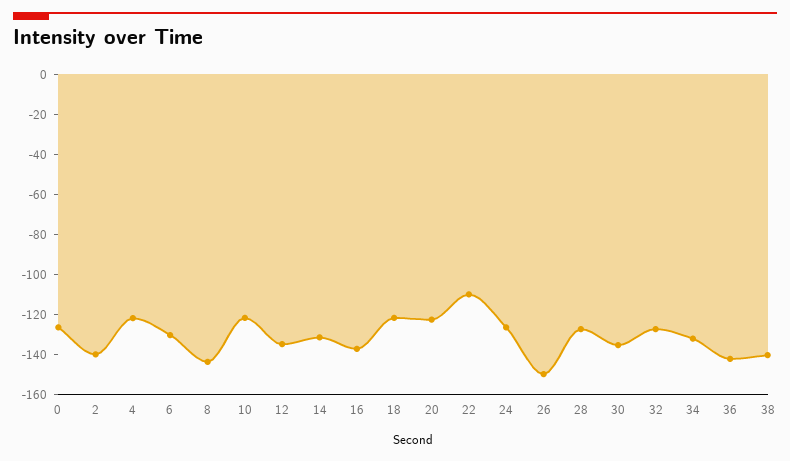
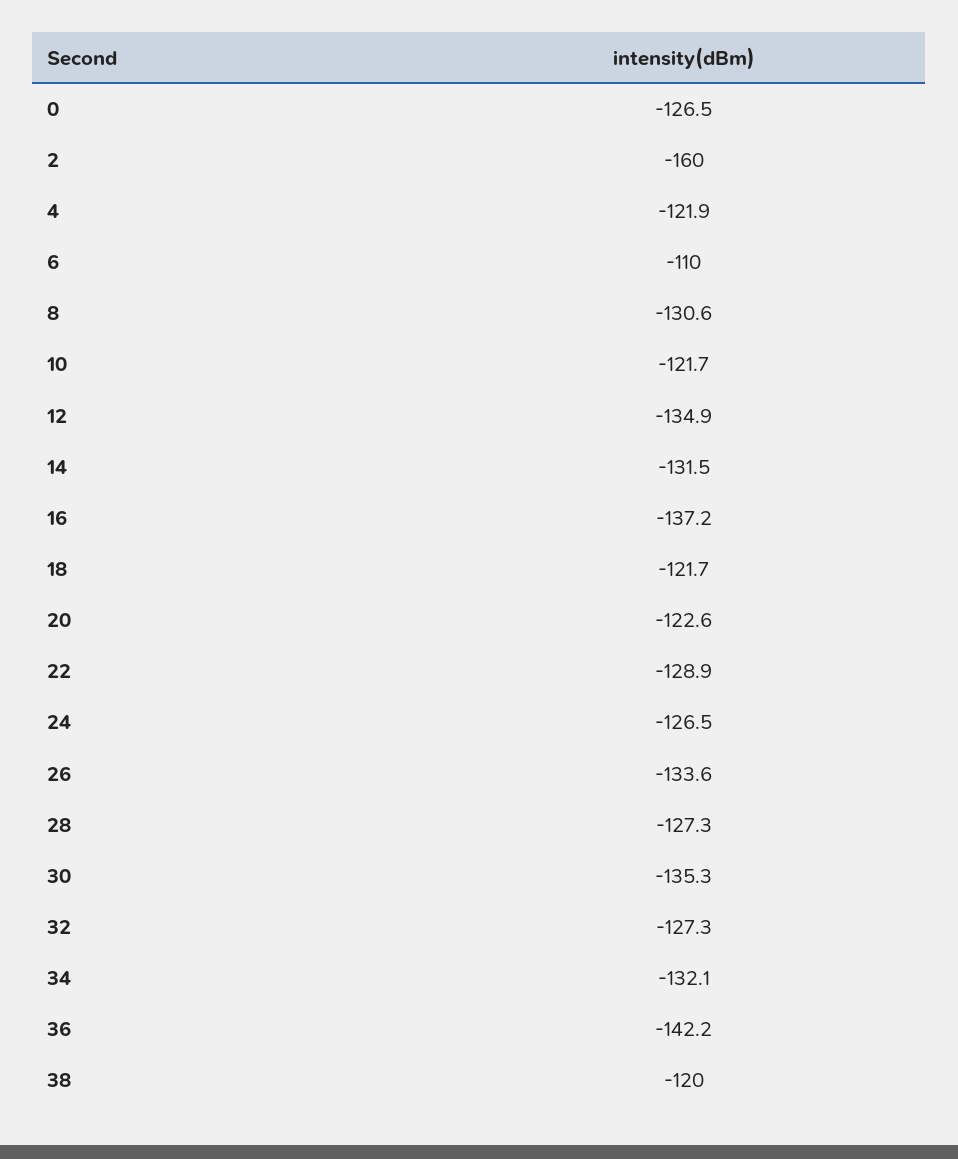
2: -140 -> -160
6: -130 -> -110
8: -145 -> -130.6
22: -110 -> -128.9
26: -150 -> -133.6
38: -140 -> -120

